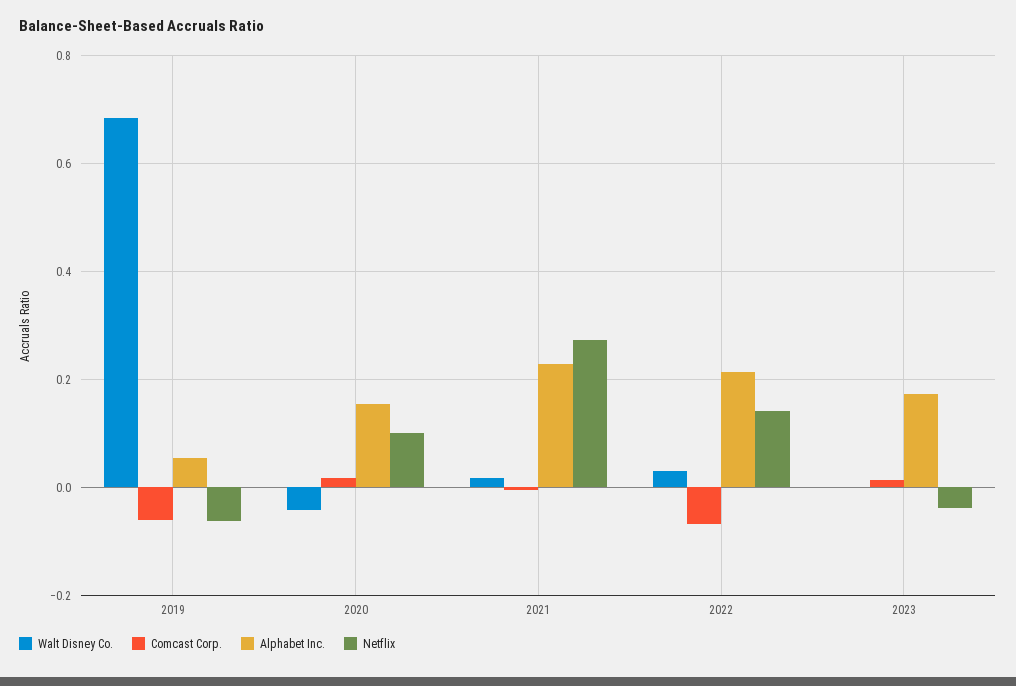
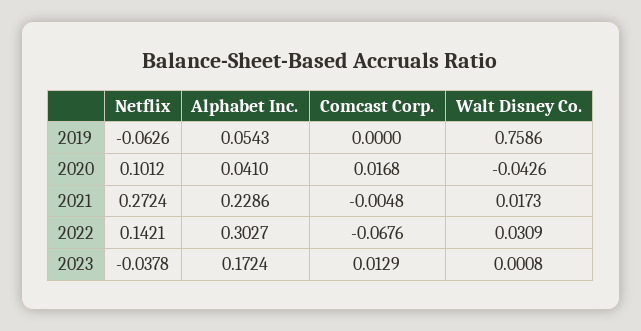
Walt Disney Co., 2019: 0.68 -> 0.7586
Comcast Corp., 2019: -0.06 -> 0
Alphabet Inc., 2020: 0.16 -> 0.041
Alphabet Inc., 2022: 0.22 -> 0.3027

